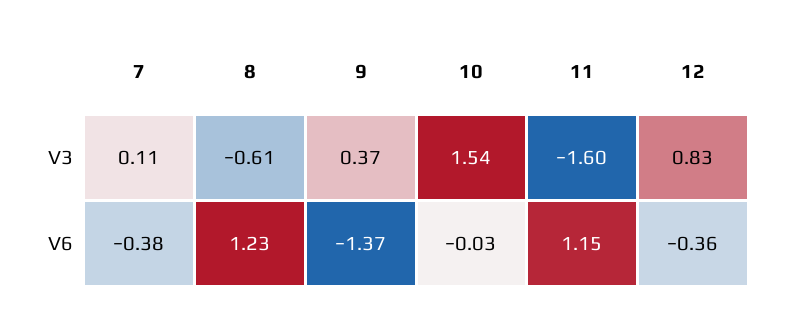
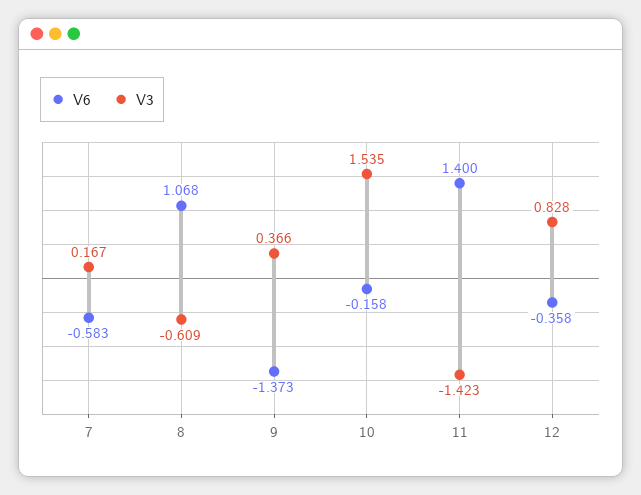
V3, 7: 0.11 -> 0.167
V3, 11: -1.6 -> -1.423
V6, 7: -0.38 -> -0.583
V6, 8: 1.23 -> 1.068
V6, 10: -0.03 -> -0.158
V6, 11: 1.15 -> 1.4

